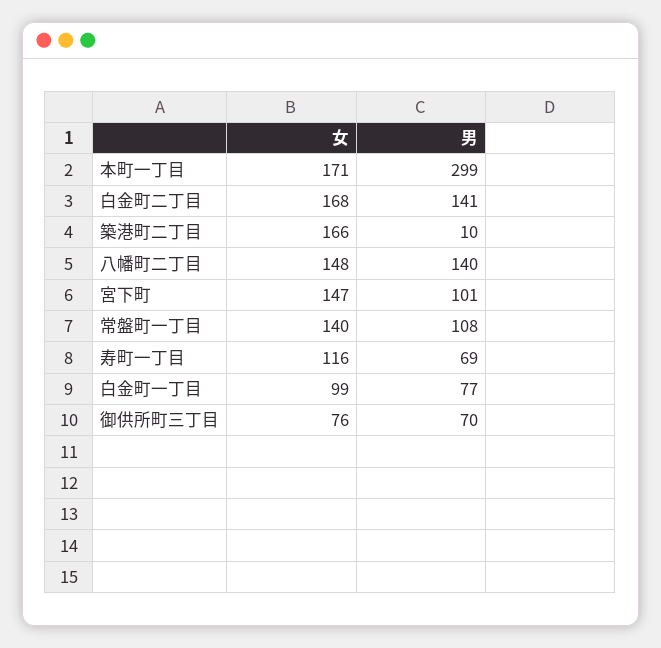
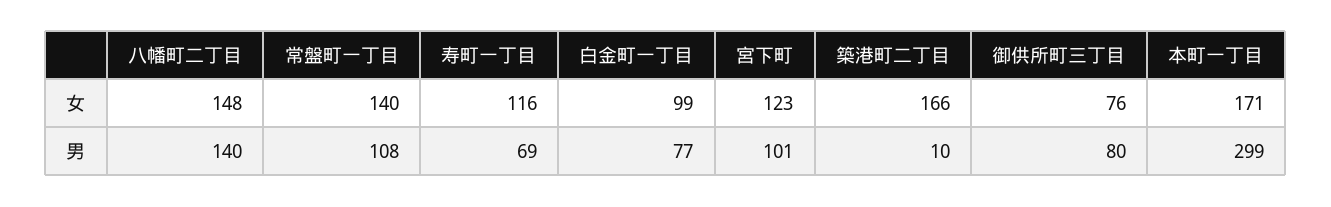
女, 白金町二丁目: 168 -> none
男, 白金町二丁目: 141 -> none
女, 宮下町: 147 -> 123
男, 御供所町三丁目: 70 -> 80

